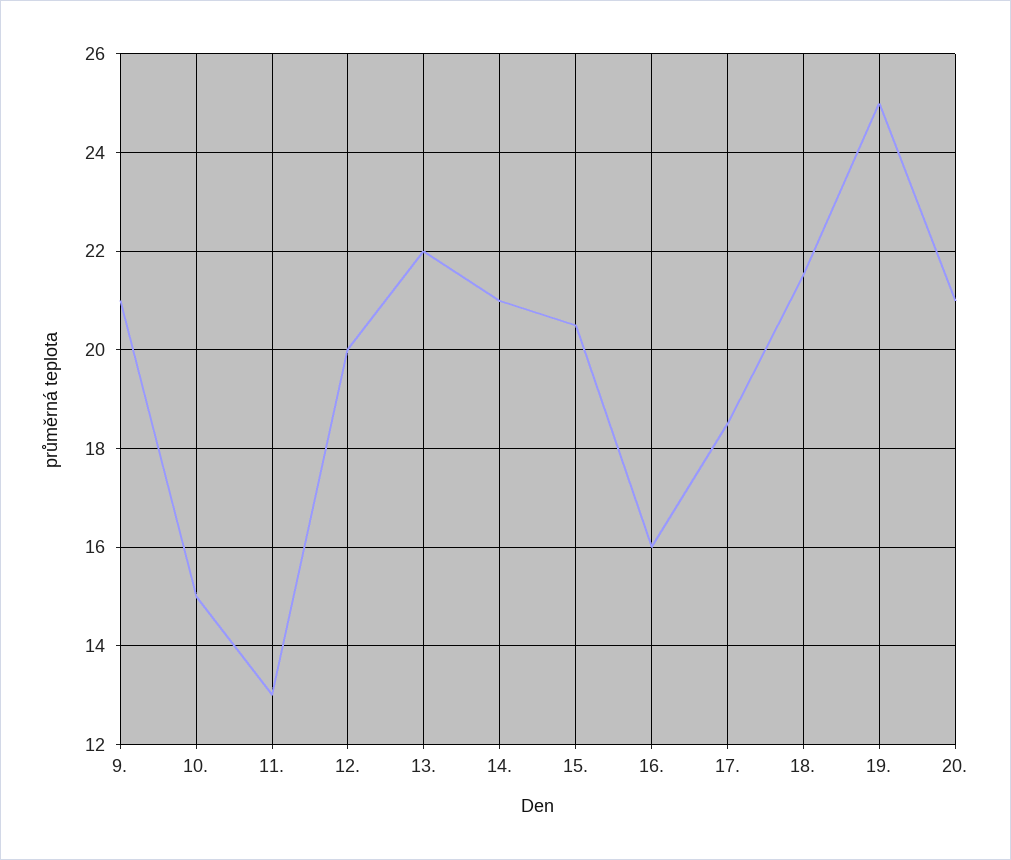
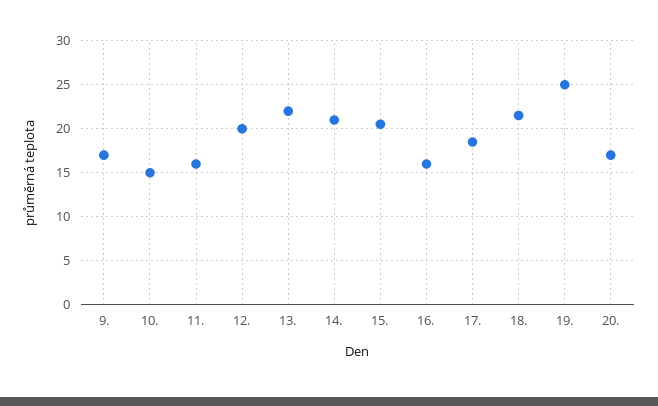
9.: 21 -> 17
11.: 13 -> 16
20.: 21 -> 17

